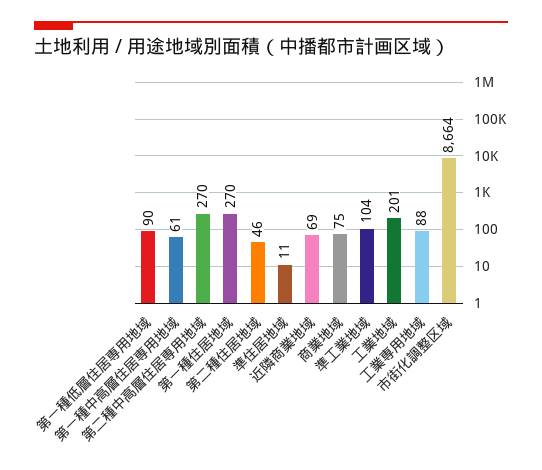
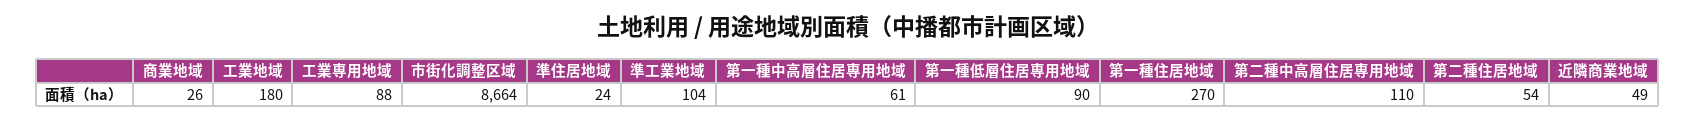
第二種中高層住居専用地域: 270 -> 110
第二種住居地域: 46 -> 54
準住居地域: 11 -> 24
近隣商業地域: 69 -> 49
商業地域: 75 -> 26
工業地域: 201 -> 180

